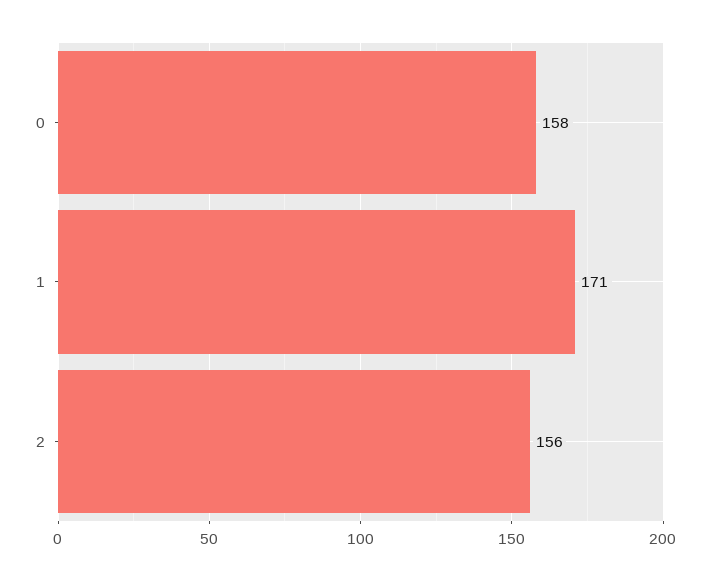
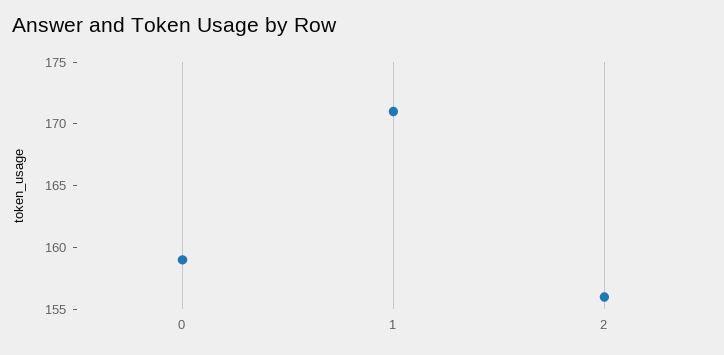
0: 158 -> 159

